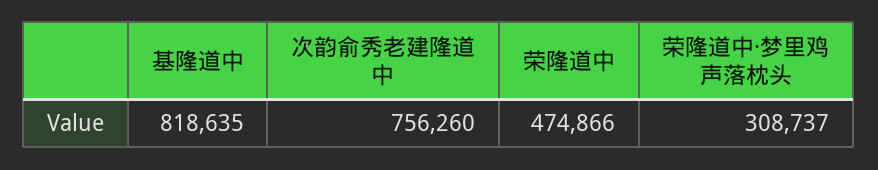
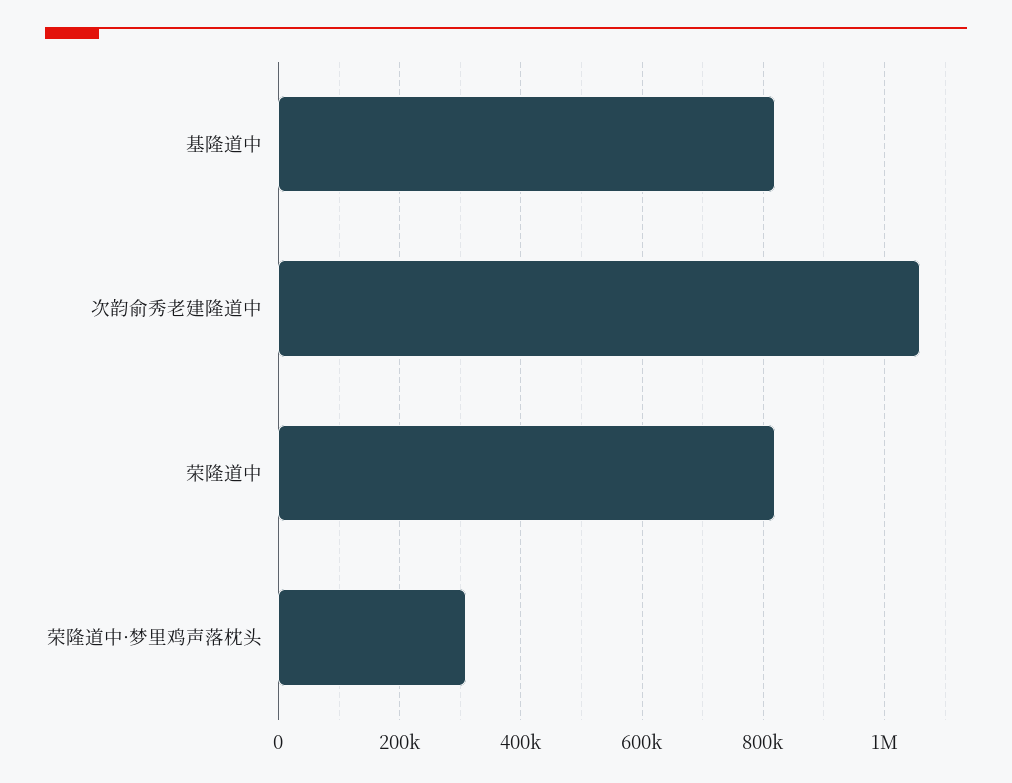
次韵俞秀老建隆道中: 756260 -> 1060000
荣隆道中: 474866 -> 820000

